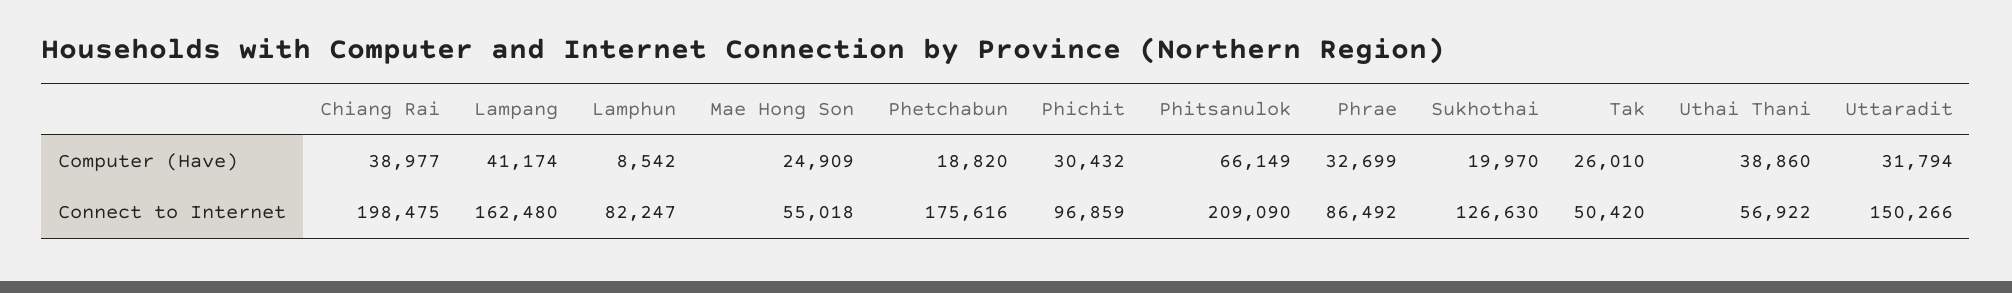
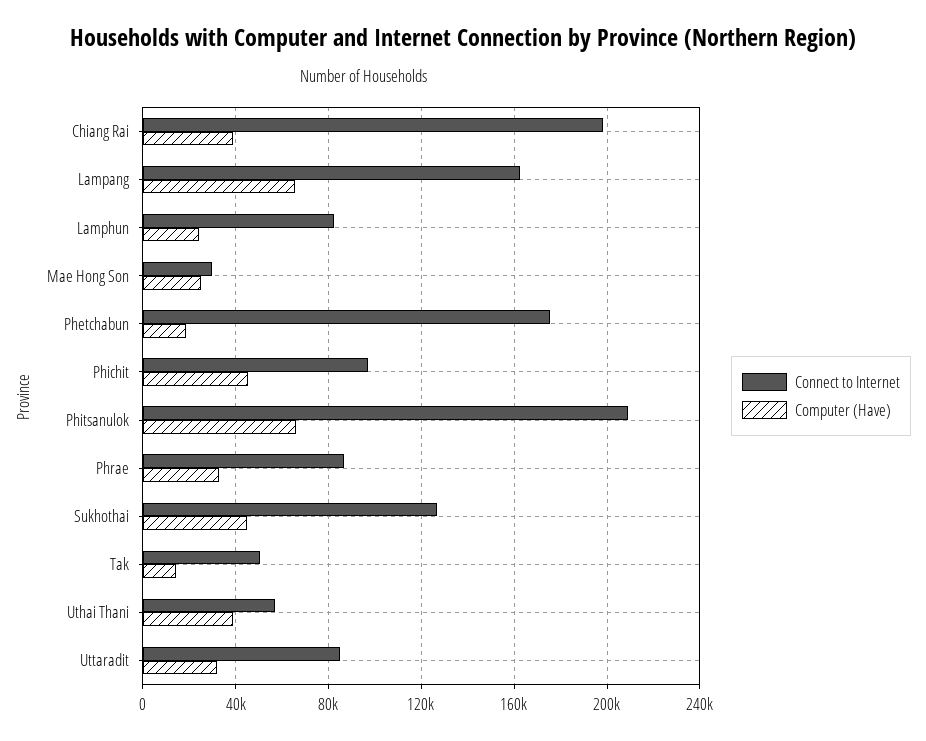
Computer (Have), Lampang: 41174 -> 65000
Computer (Have), Lamphun: 8542 -> 25000
Computer (Have), Phichit: 30432 -> 45000
Computer (Have), Sukhothai: 19970 -> 45000
Computer (Have), Tak: 26010 -> 15000
Connect to Internet, Mae Hong Son: 55018 -> 30000
Connect to Internet, Uttaradit: 150266 -> 85000

